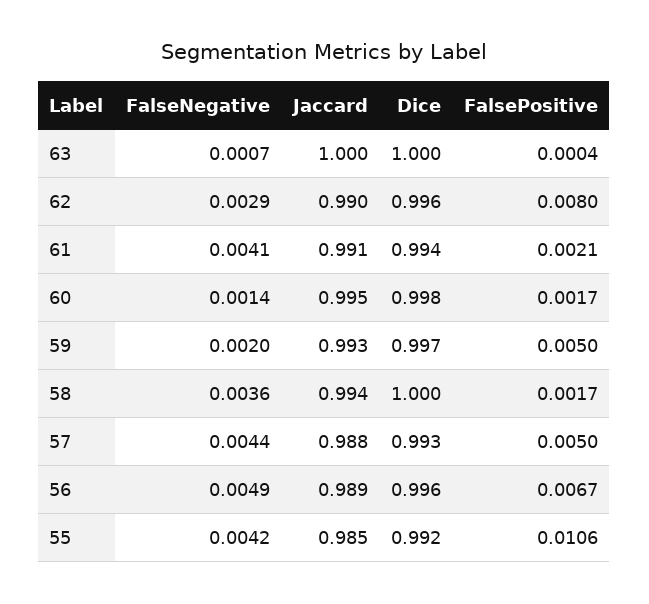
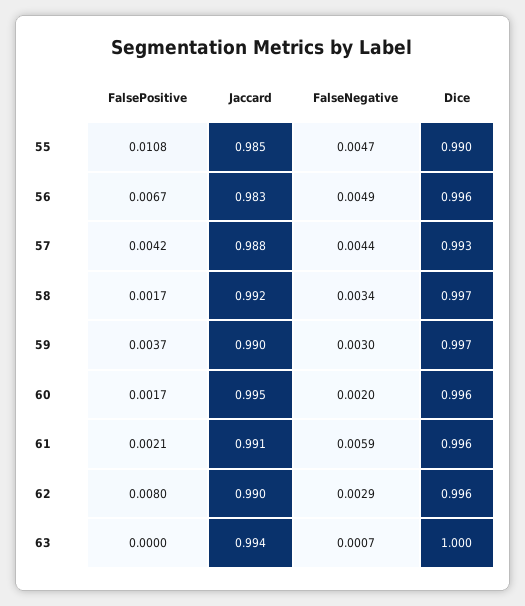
Jaccard, 63: 1 -> 0.994
FalsePositive, 63: 0.0004 -> 0
FalseNegative, 61: 0.0041 -> 0.0059
Dice, 61: 0.994 -> 0.996
FalseNegative, 60: 0.0014 -> 0.002
Dice, 60: 0.998 -> 0.996
FalseNegative, 59: 0.002 -> 0.003
Jaccard, 59: 0.993 -> 0.99
FalsePositive, 59: 0.005 -> 0.0037
FalseNegative, 58: 0.0036 -> 0.0034
Jaccard, 58: 0.994 -> 0.992
Dice, 58: 1 -> 0.997
FalsePositive, 57: 0.005 -> 0.0042
Jaccard, 56: 0.989 -> 0.983
FalseNegative, 55: 0.0042 -> 0.0047
Dice, 55: 0.992 -> 0.99
FalsePositive, 55: 0.0106 -> 0.0108

